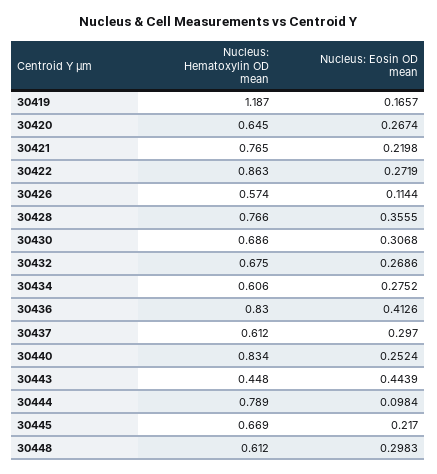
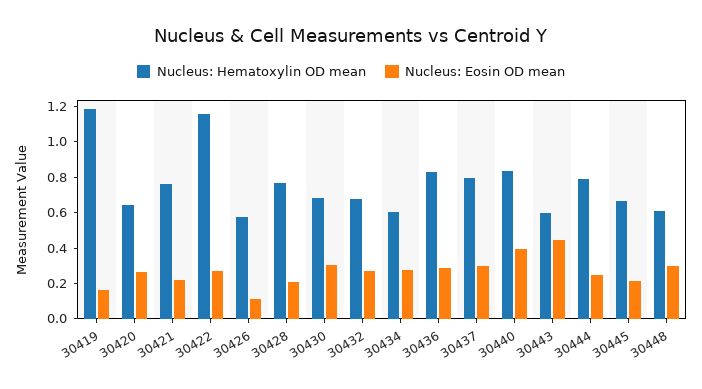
Nucleus: Hematoxylin OD mean, 30422: 0.863 -> 1.15
Nucleus: Eosin OD mean, 30428: 0.3555 -> 0.2
Nucleus: Eosin OD mean, 30436: 0.4126 -> 0.3
Nucleus: Hematoxylin OD mean, 30437: 0.612 -> 0.8
Nucleus: Eosin OD mean, 30440: 0.2524 -> 0.4
Nucleus: Hematoxylin OD mean, 30443: 0.448 -> 0.6
Nucleus: Eosin OD mean, 30444: 0.0984 -> 0.25

